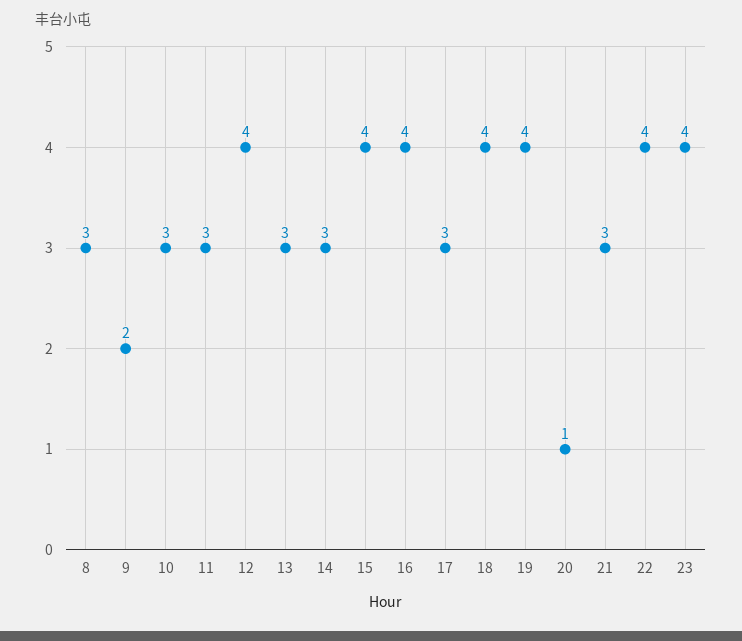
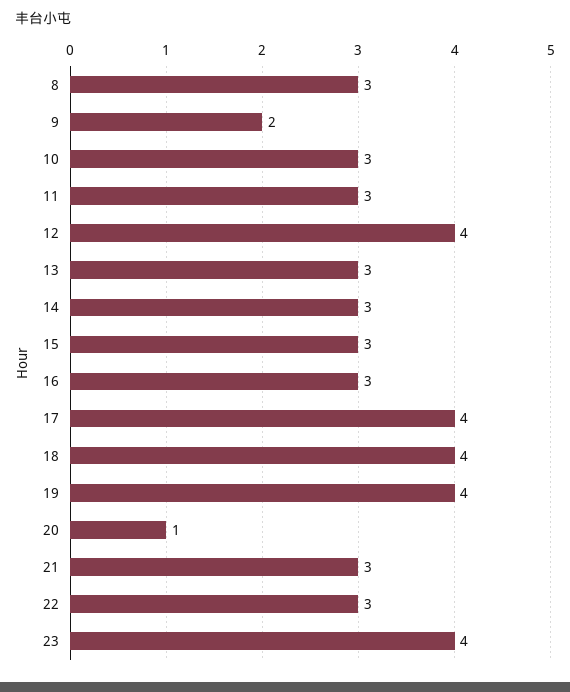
15: 4 -> 3
16: 4 -> 3
17: 3 -> 4
22: 4 -> 3

